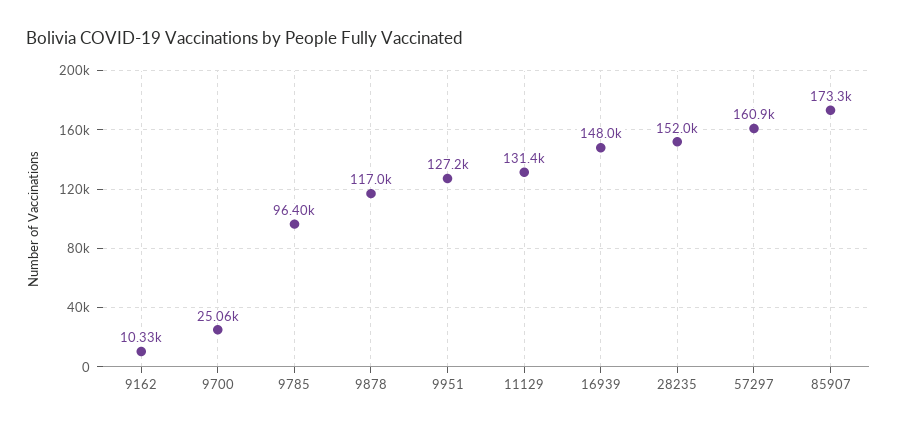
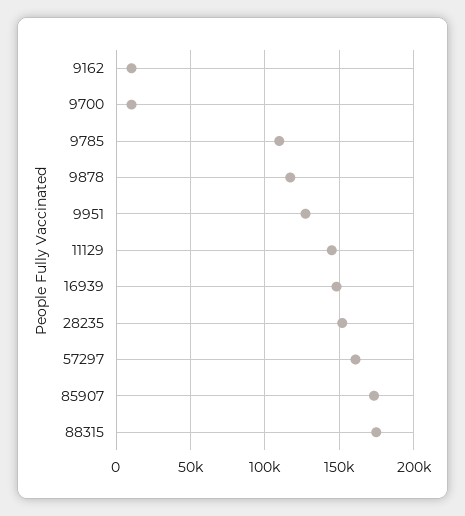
9700: 25060 -> 10000
9785: 96400 -> 110000
11129: 131400 -> 145000
88315: none -> 175000

